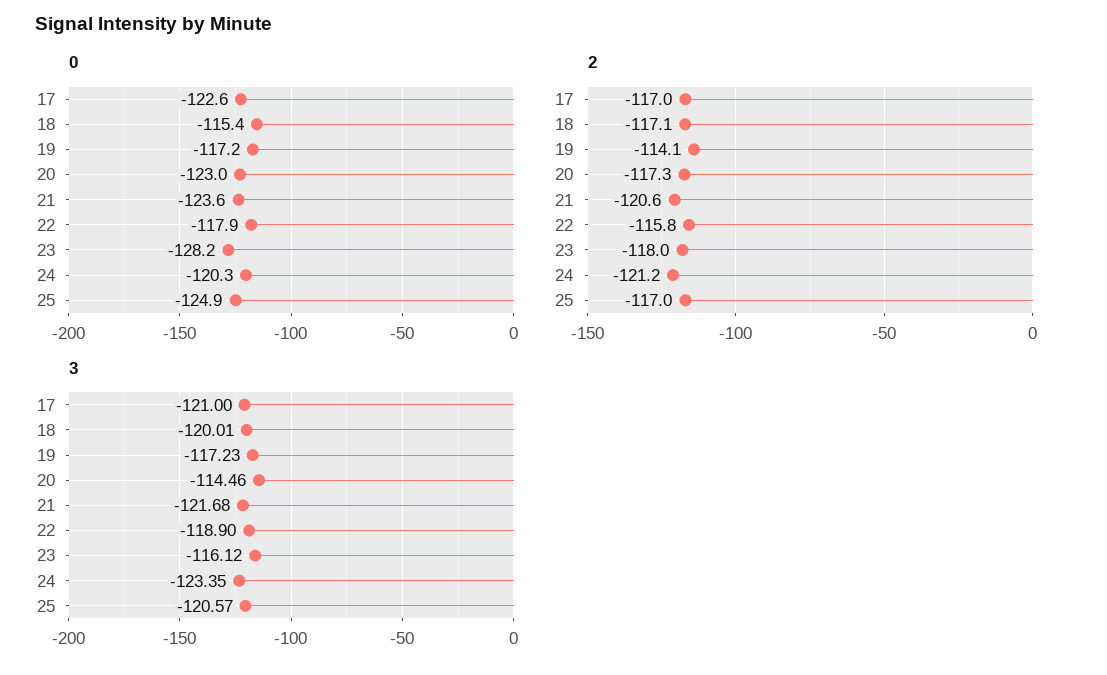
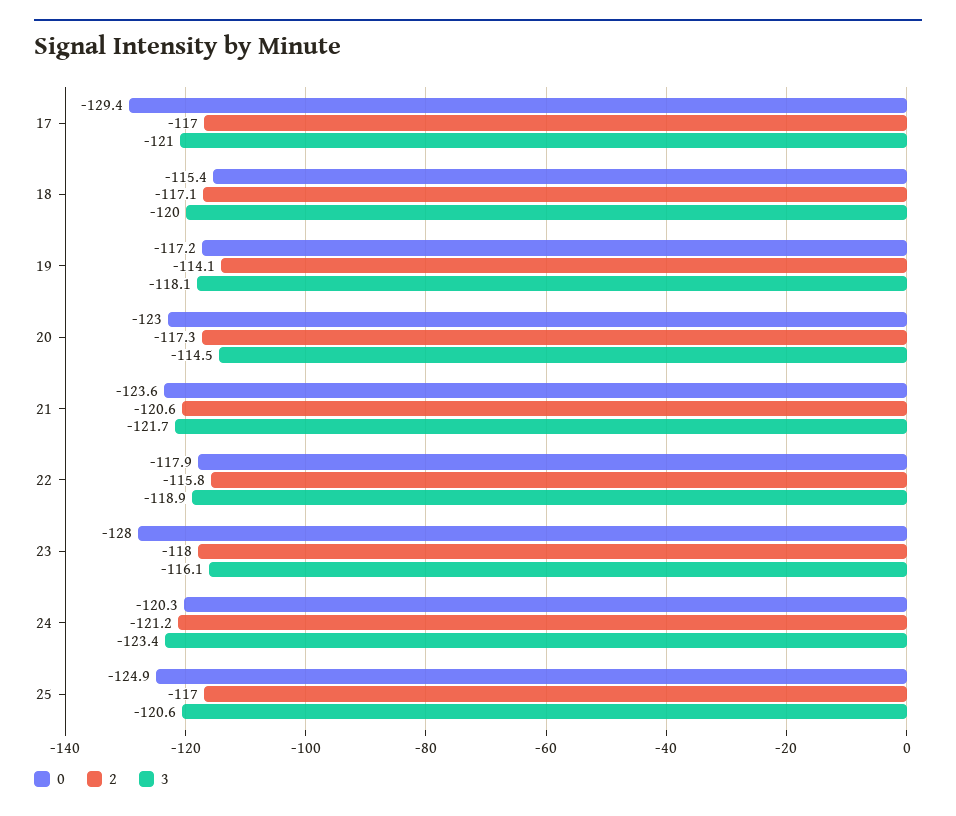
0, 17: -122.6 -> -129.4
0, 23: -128.2 -> -128
3, 19: -117.23 -> -118.1

